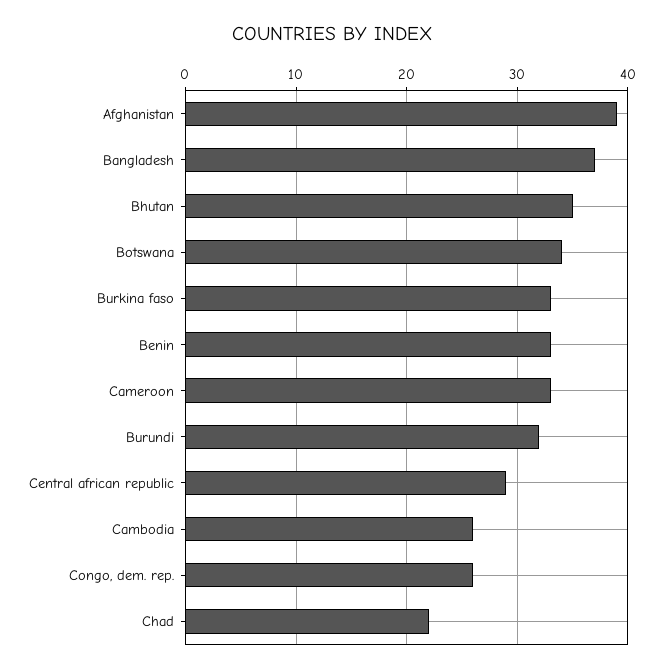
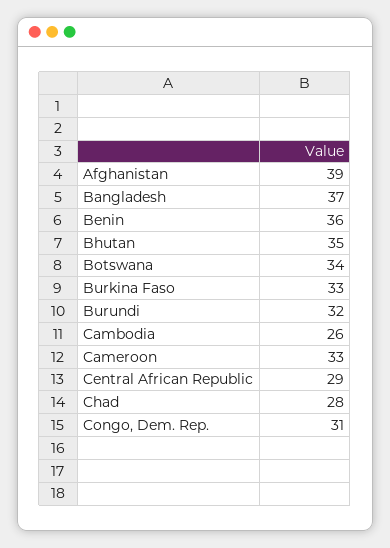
Benin: 33 -> 36
Congo, dem. rep.: 26 -> 31
Chad: 22 -> 28

